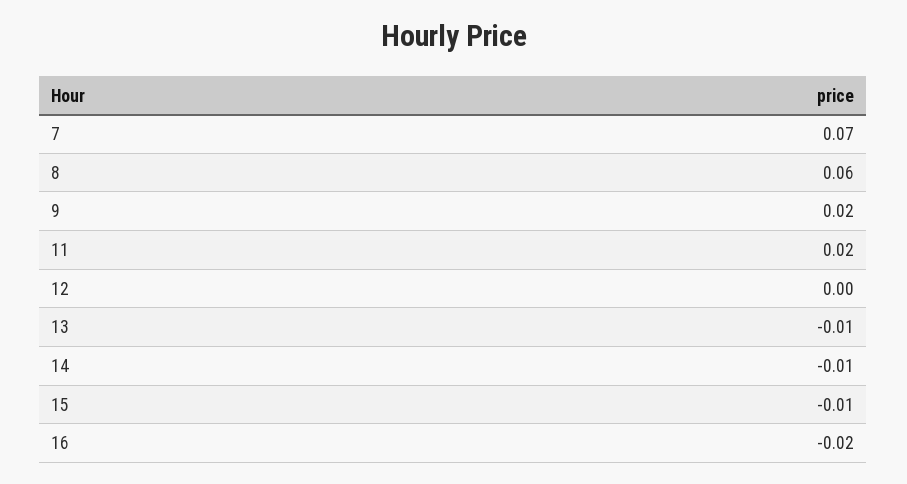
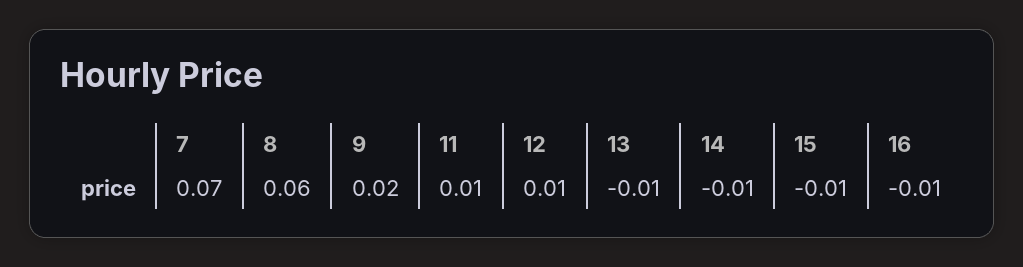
11: 0.02 -> 0.01
12: 0 -> 0.01
16: -0.02 -> -0.01

